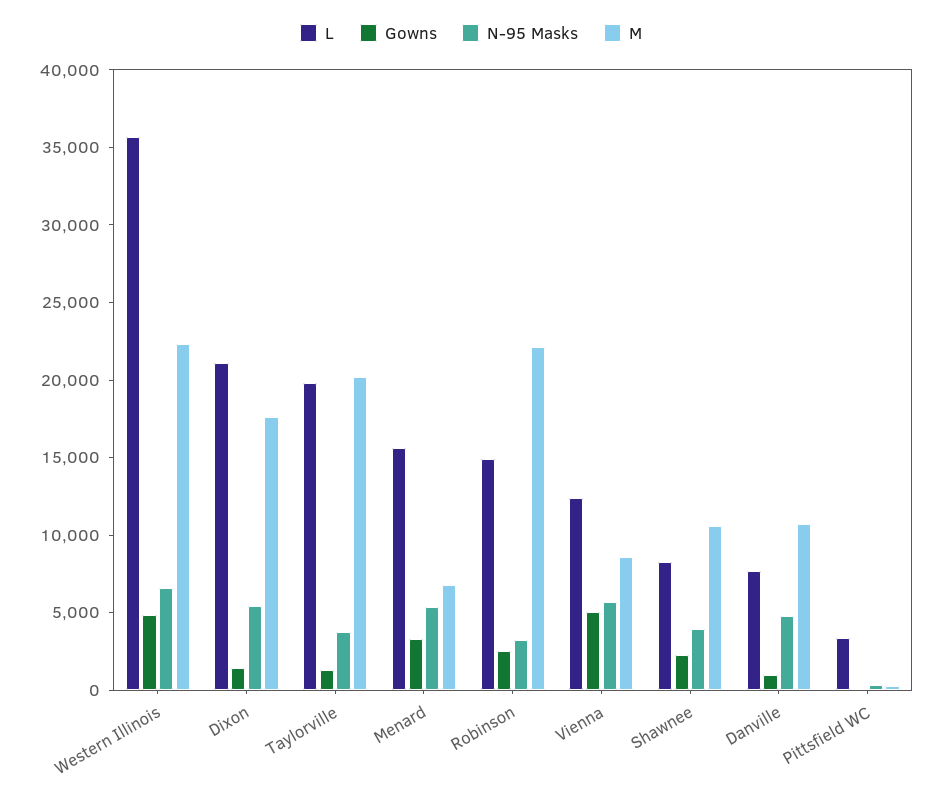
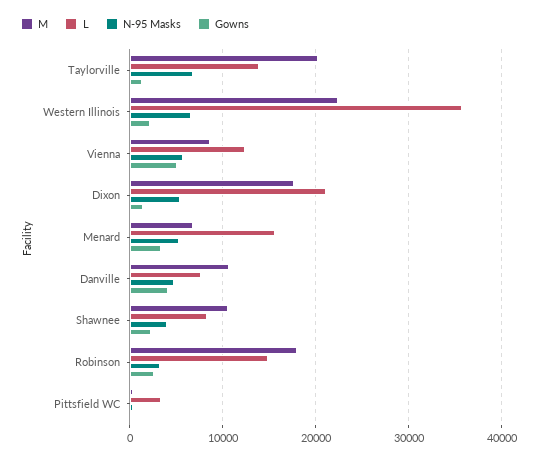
Gowns, Western Illinois: 5000 -> 2000
L, Taylorville: 20000 -> 14000
N-95 Masks, Taylorville: 4000 -> 7000
M, Robinson: 22000 -> 18000
Gowns, Danville: 1000 -> 4000

